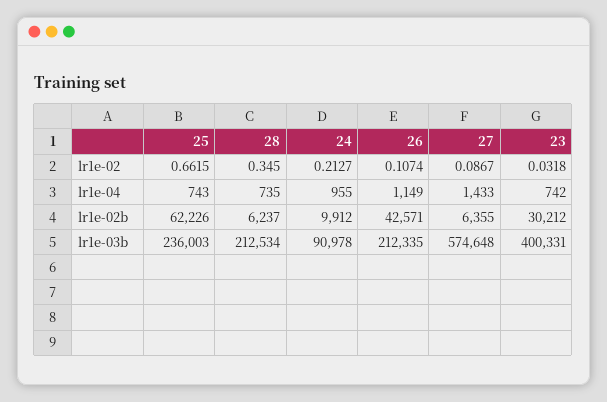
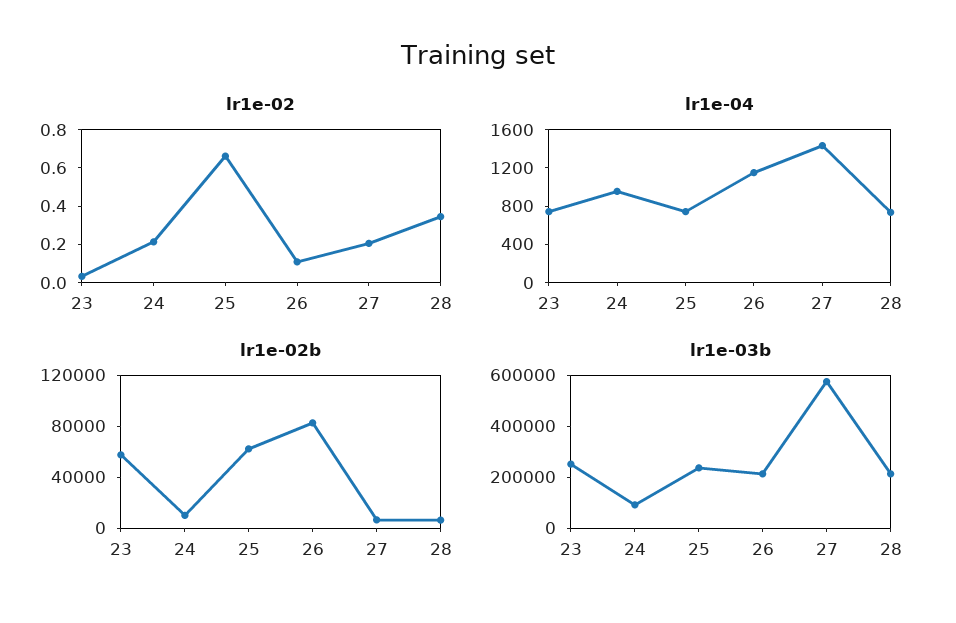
lr1e-02, 27: 0.0867 -> 0.2
lr1e-02b, 26: 42571 -> 80000
lr1e-02b, 23: 30212 -> 60000
lr1e-03b, 23: 400331 -> 250000

